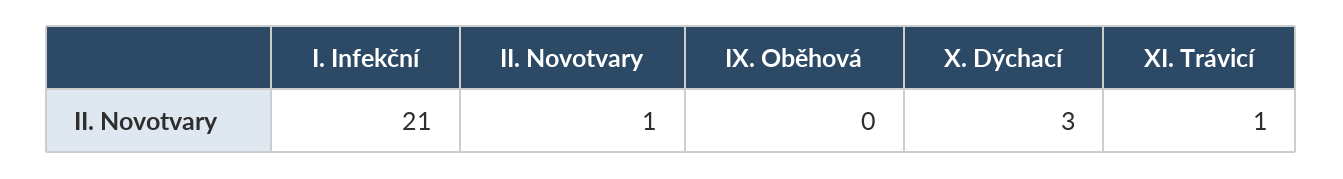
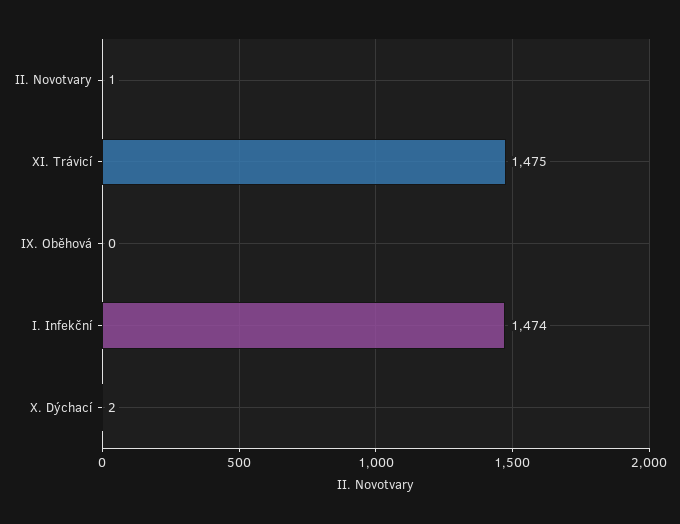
I. Infekční: 21 -> 1474
X. Dýchací: 3 -> 2
XI. Trávicí: 1 -> 1475

